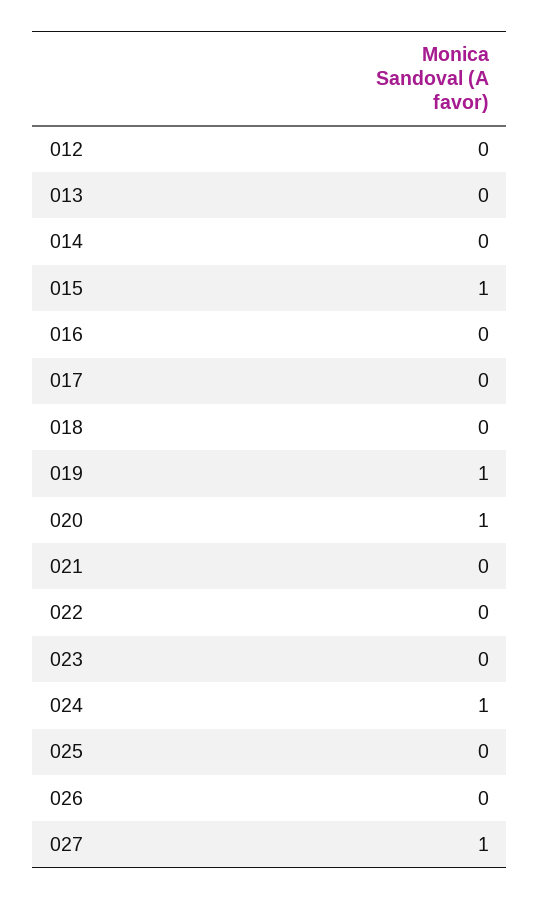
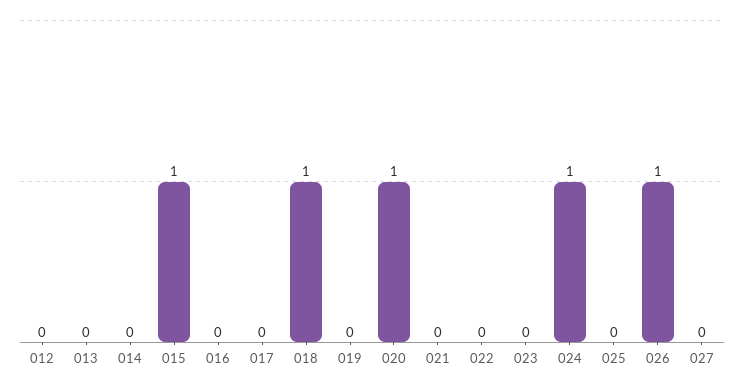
018: 0 -> 1
019: 1 -> 0
026: 0 -> 1
027: 1 -> 0

